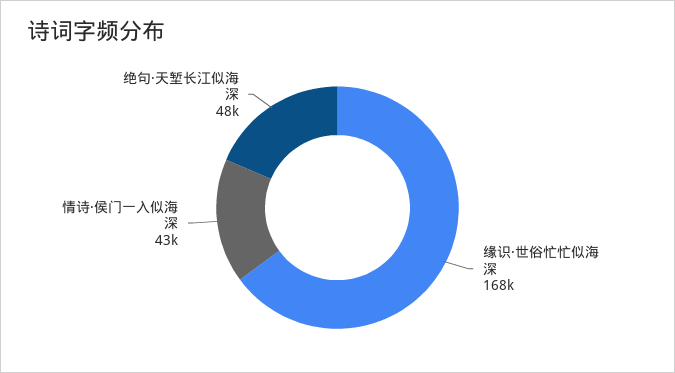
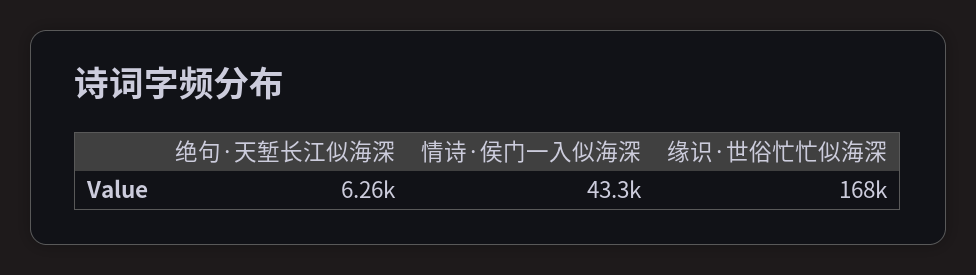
绝句·天堑长江似海深: 48000 -> 6260

